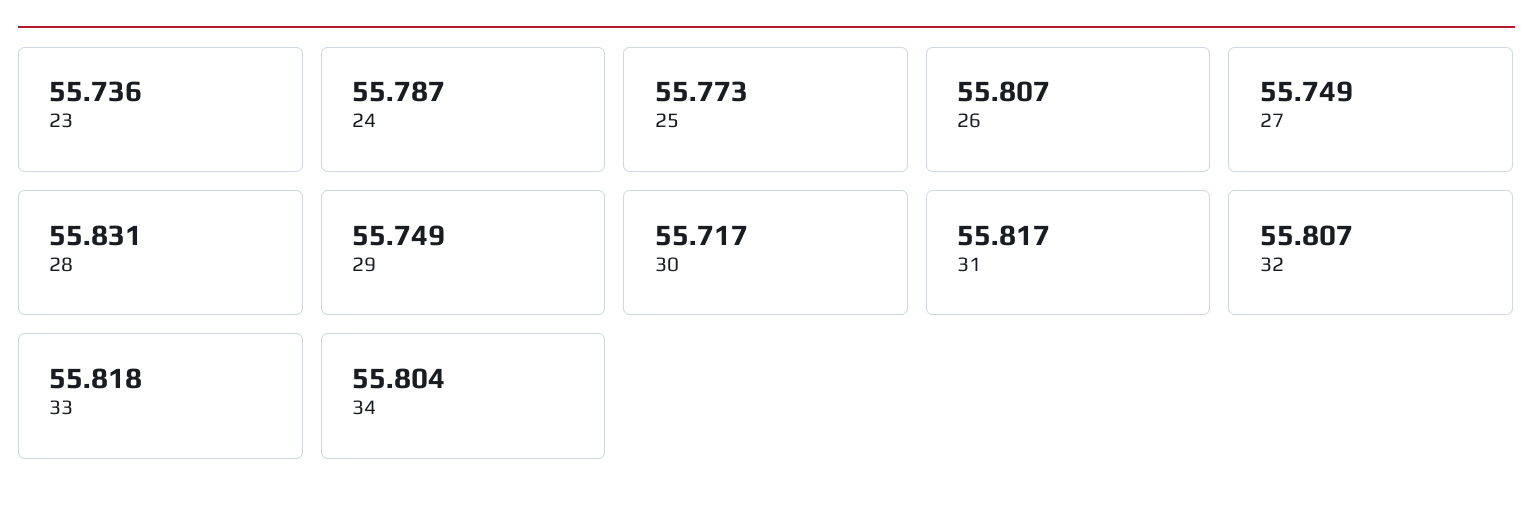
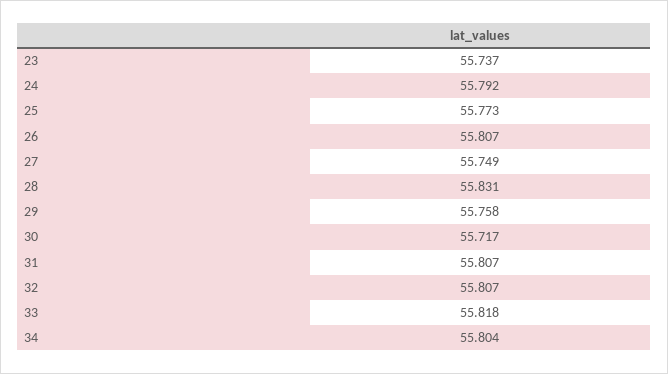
23: 55.736 -> 55.737
24: 55.787 -> 55.792
29: 55.749 -> 55.758
31: 55.817 -> 55.807

